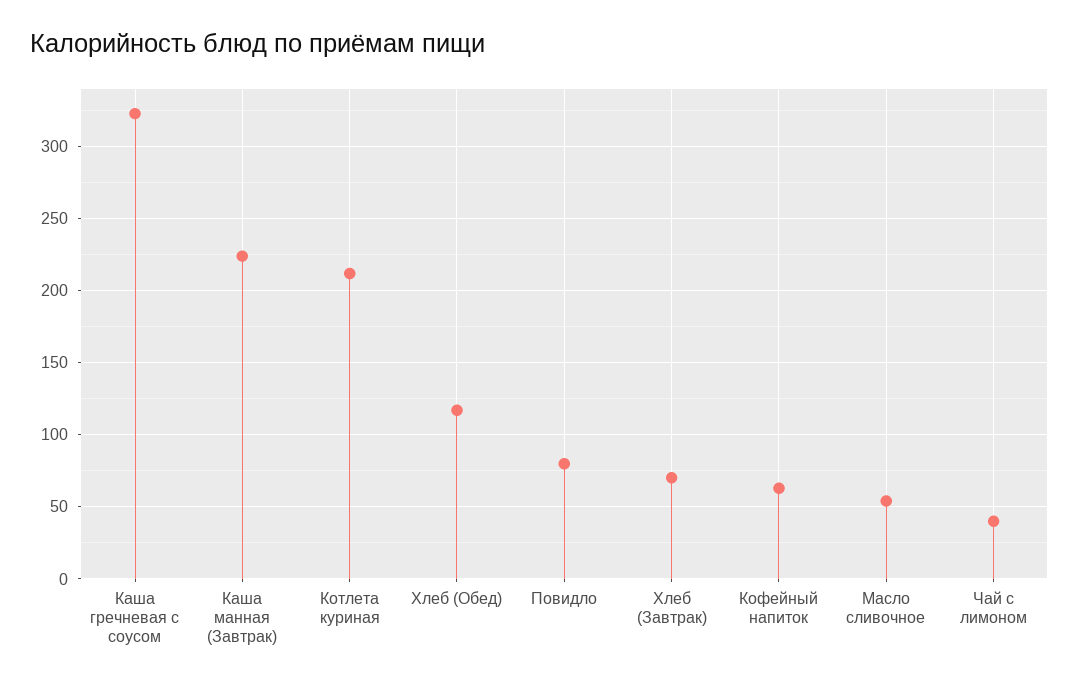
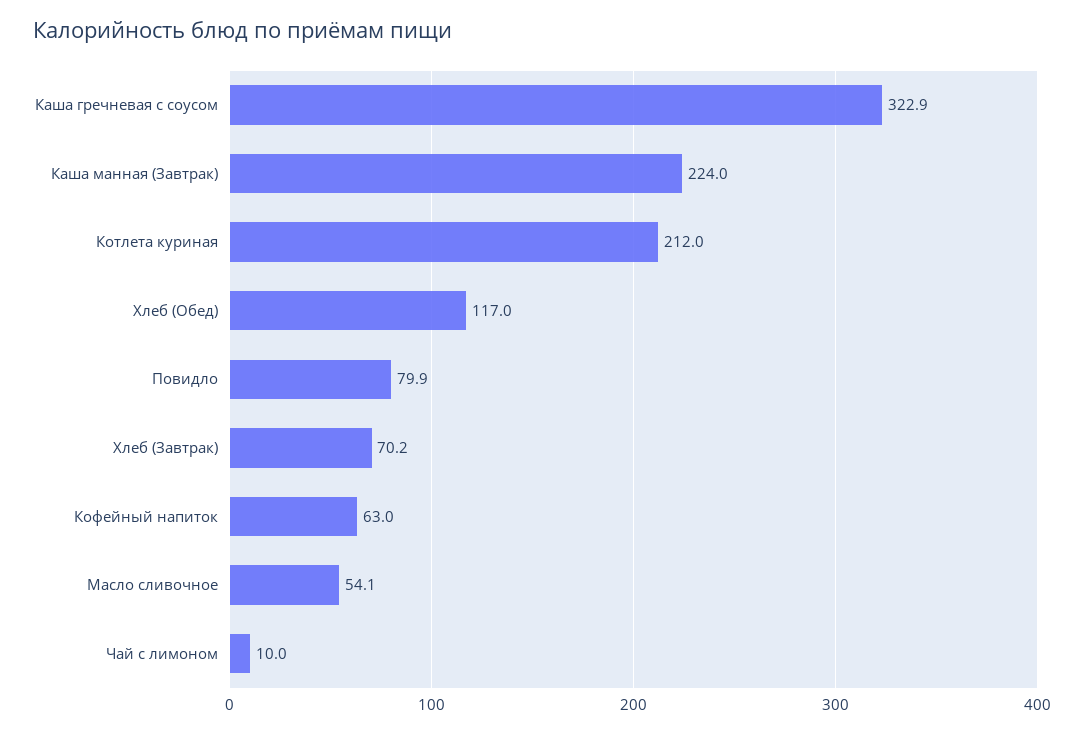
Чай с лимоном: 40 -> 10

